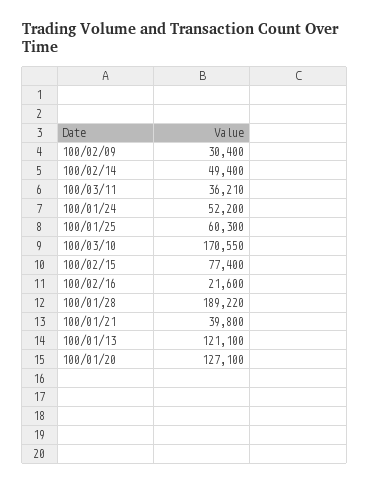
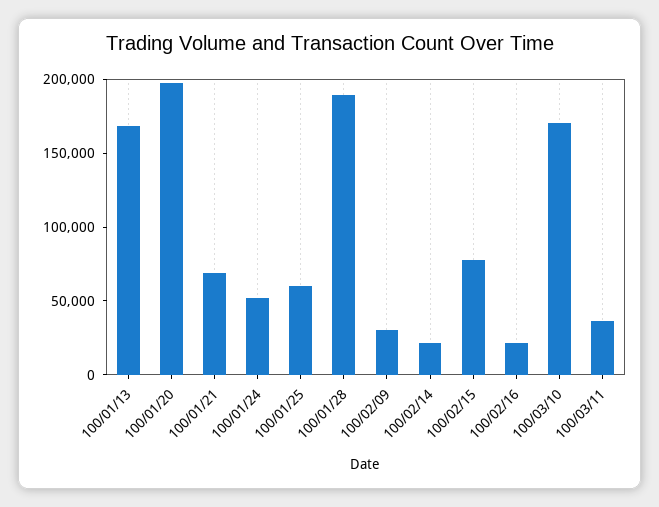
100/02/14: 49400 -> 20000
100/01/21: 39800 -> 70000
100/01/13: 121100 -> 170000
100/01/20: 127100 -> 200000

